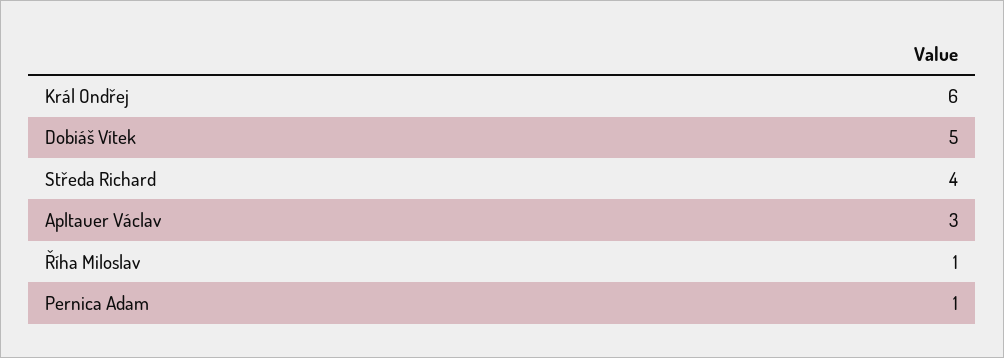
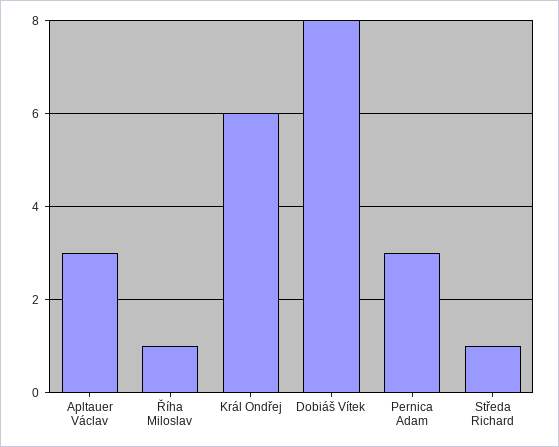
Dobiáš Vítek: 5 -> 8
Středa Richard: 4 -> 1
Pernica Adam: 1 -> 3

